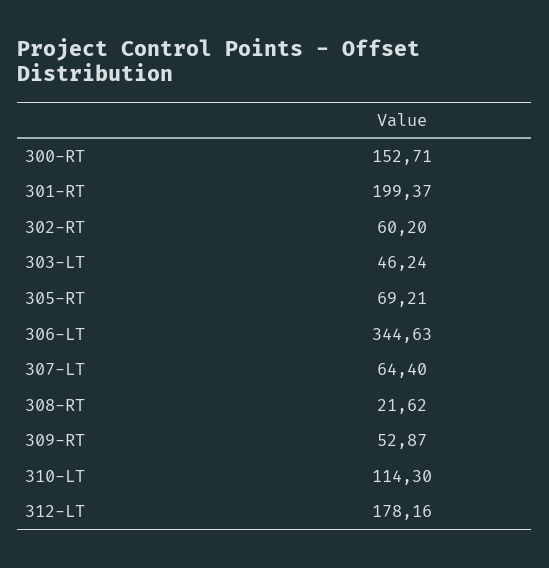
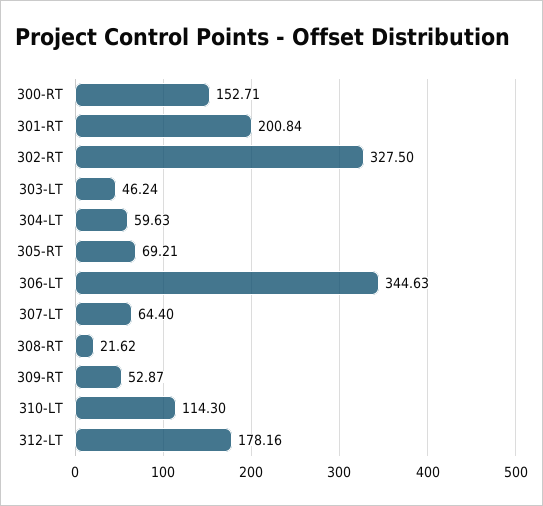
301-RT: 199.37 -> 200.84
302-RT: 60.2 -> 327.5
304-LT: none -> 59.63

